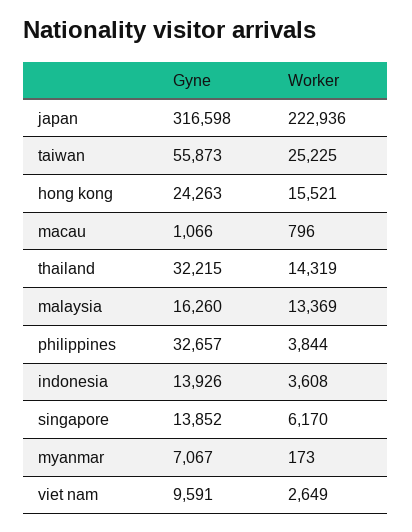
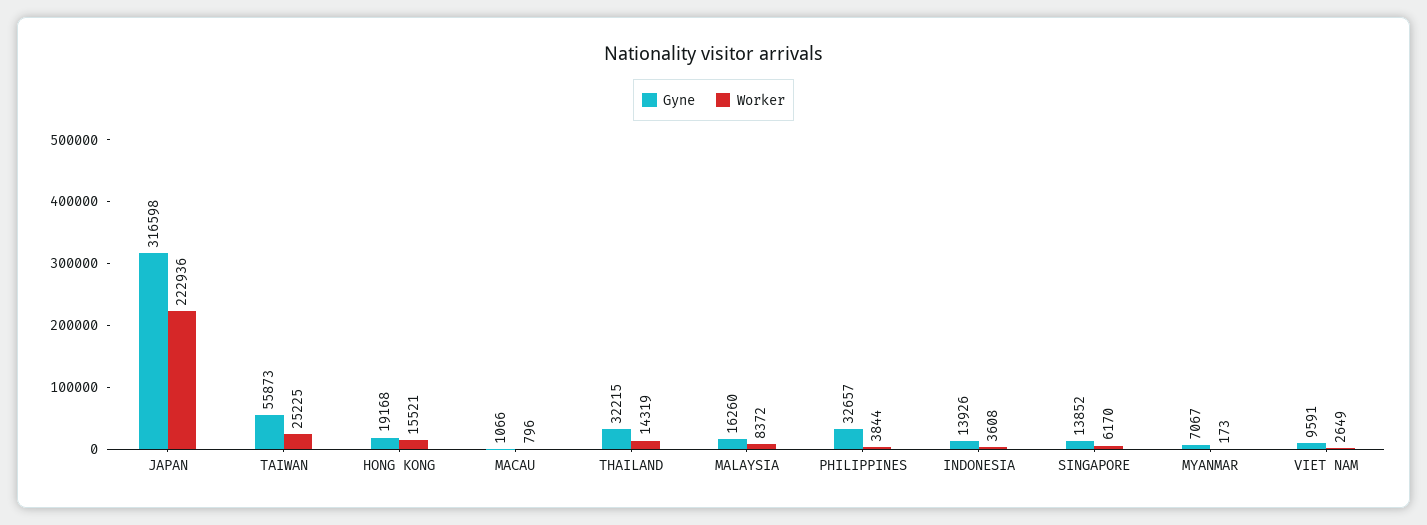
Gyne, hong kong: 24263 -> 19168
Worker, malaysia: 13369 -> 8372

